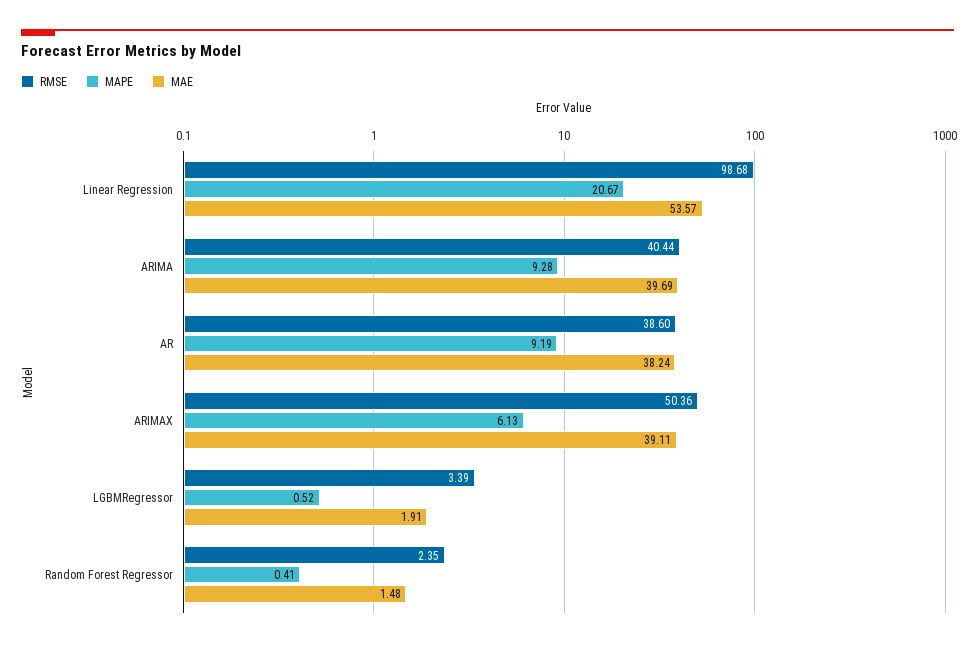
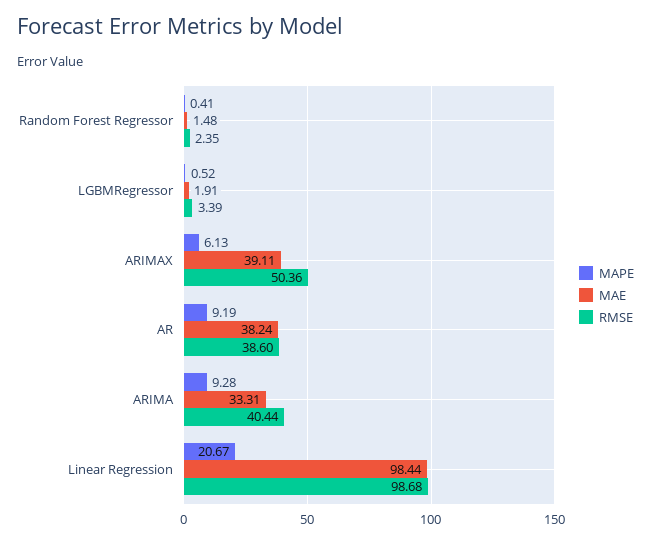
MAE, Linear Regression: 53.57 -> 98.44
MAE, ARIMA: 39.69 -> 33.31

